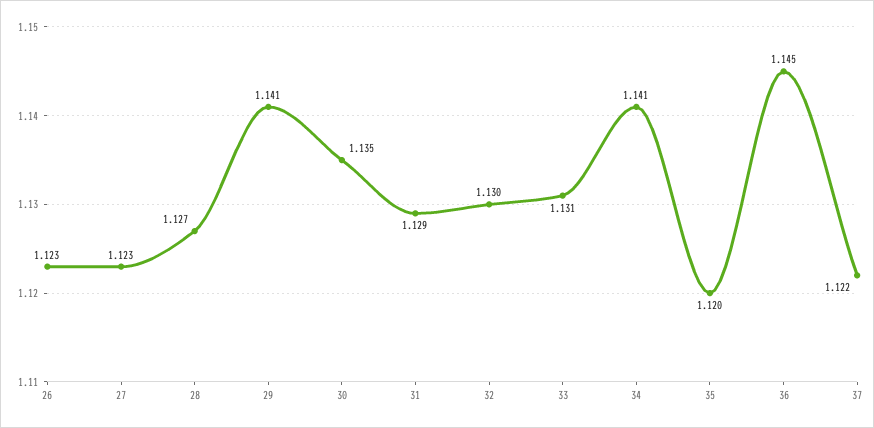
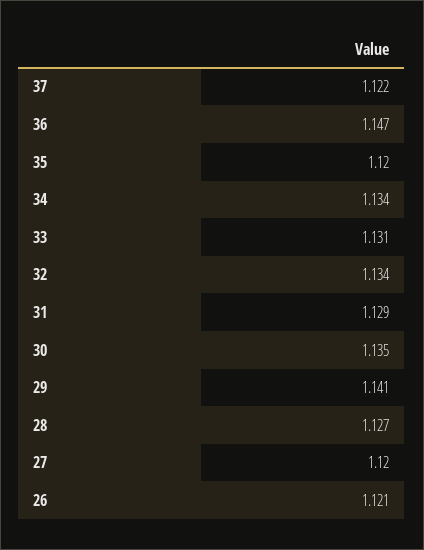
26: 1.123 -> 1.121
27: 1.123 -> 1.12
32: 1.13 -> 1.134
34: 1.141 -> 1.134
36: 1.145 -> 1.147

